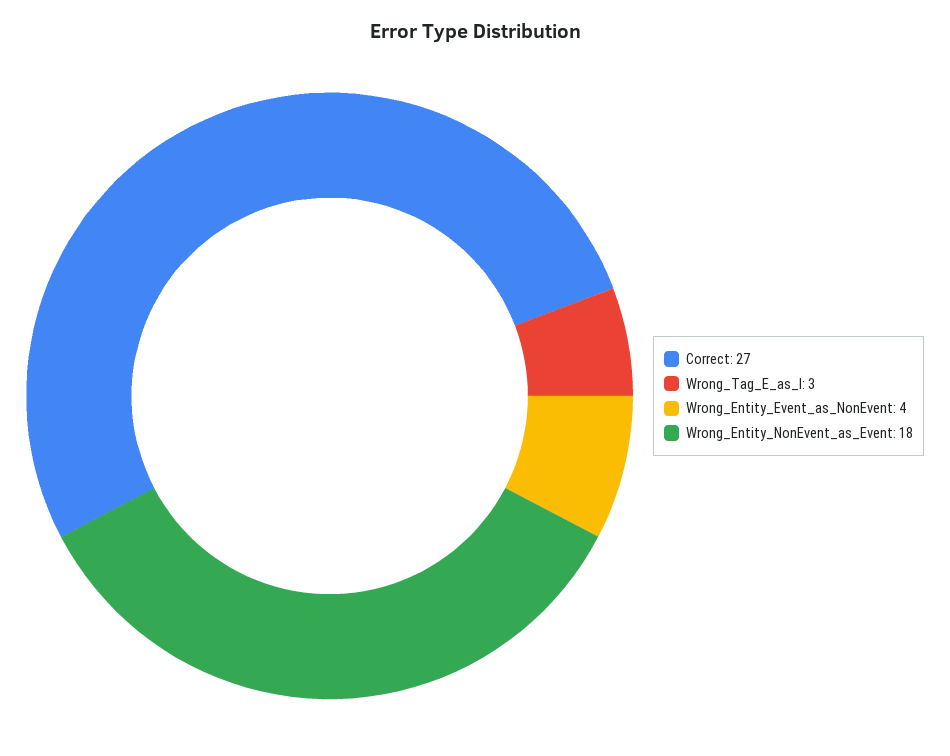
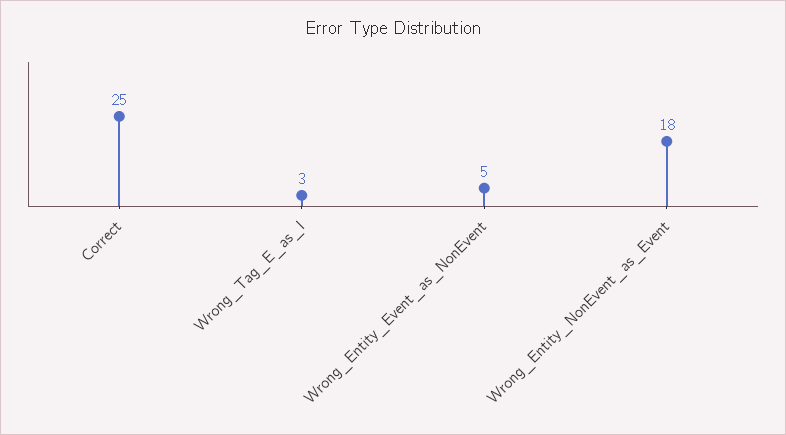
Correct: 27 -> 25
Wrong_Entity_Event_as_NonEvent: 4 -> 5

